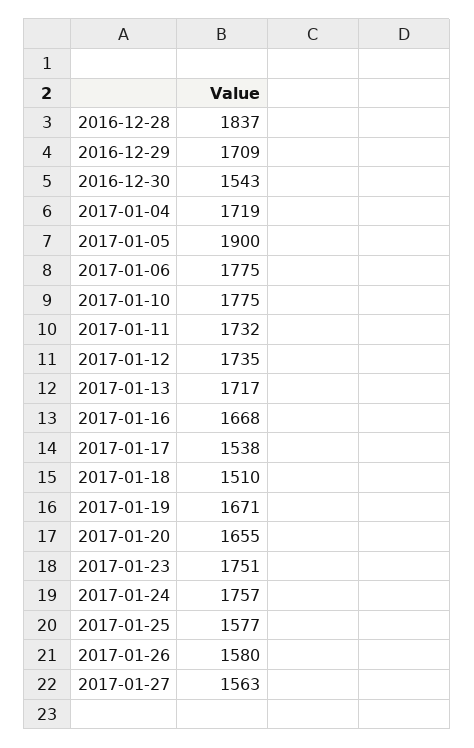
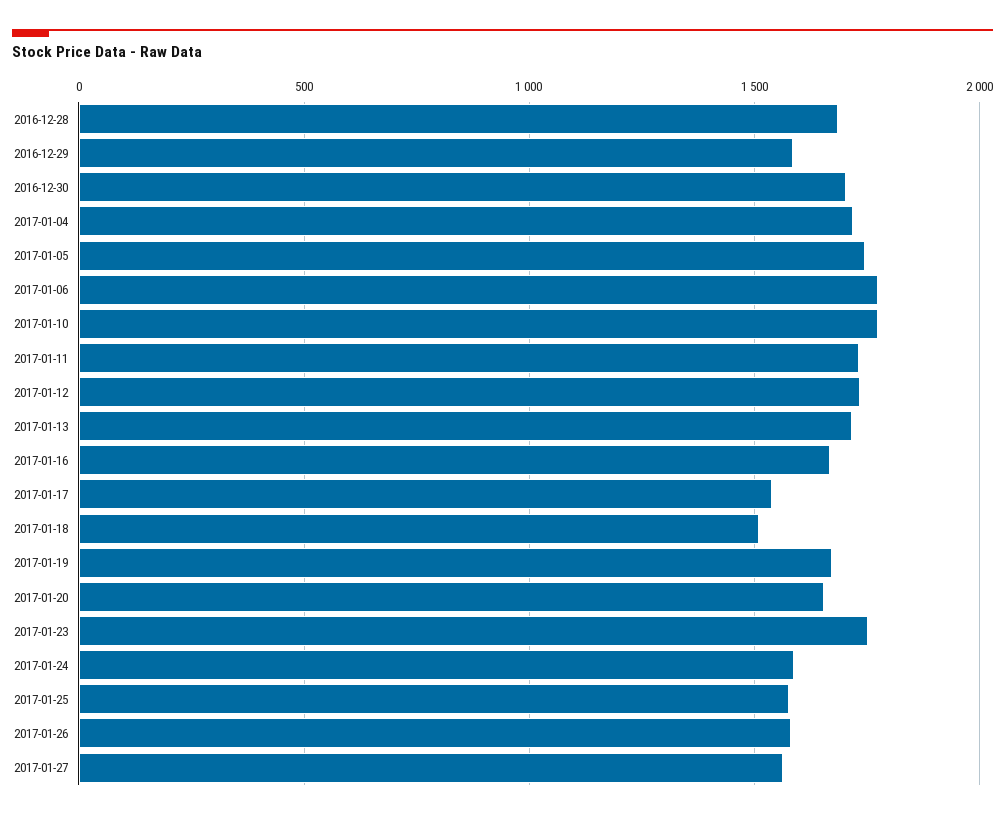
2016-12-28: 1837 -> 1700
2016-12-29: 1709 -> 1600
2016-12-30: 1543 -> 1700
2017-01-05: 1900 -> 1750
2017-01-24: 1757 -> 1600

